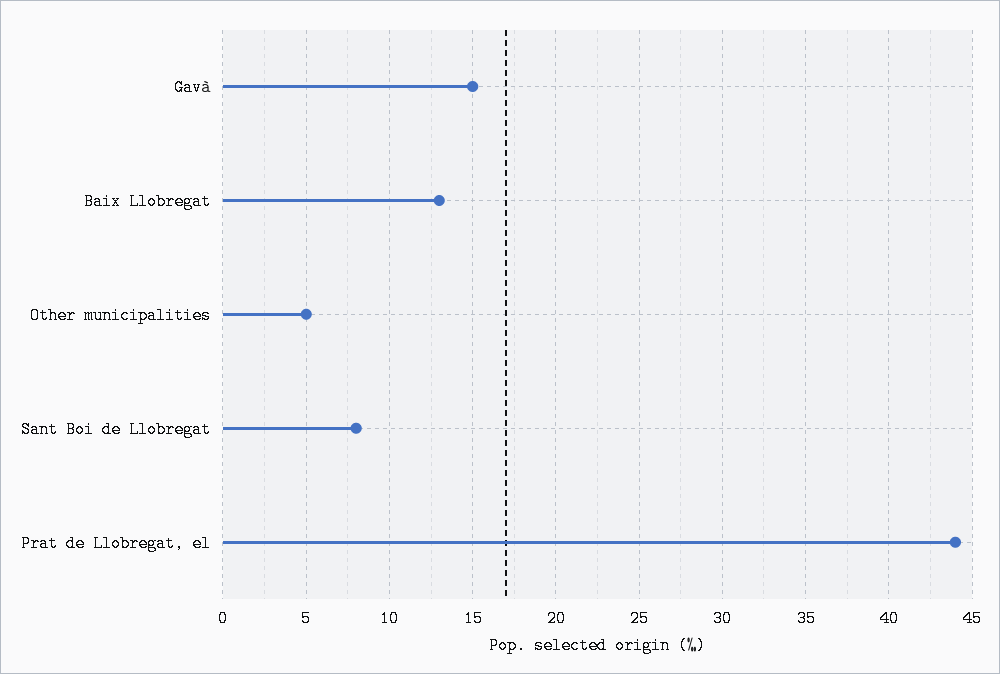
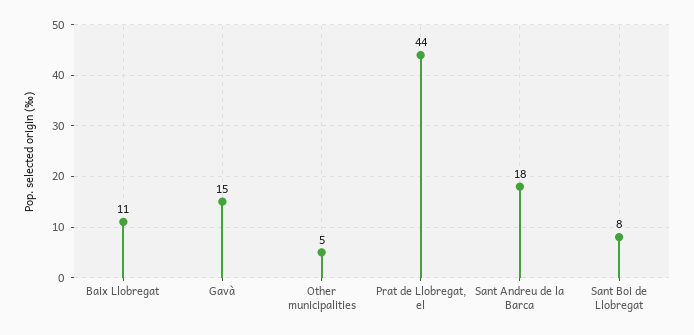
Baix Llobregat: 13 -> 11
Sant Andreu de la Barca: none -> 18

